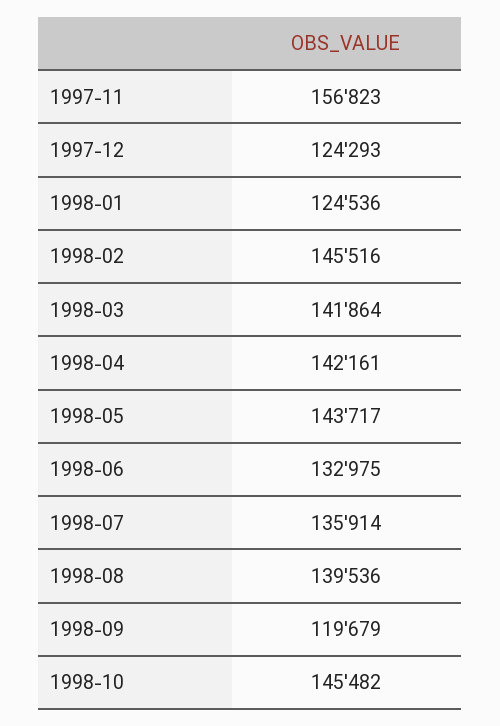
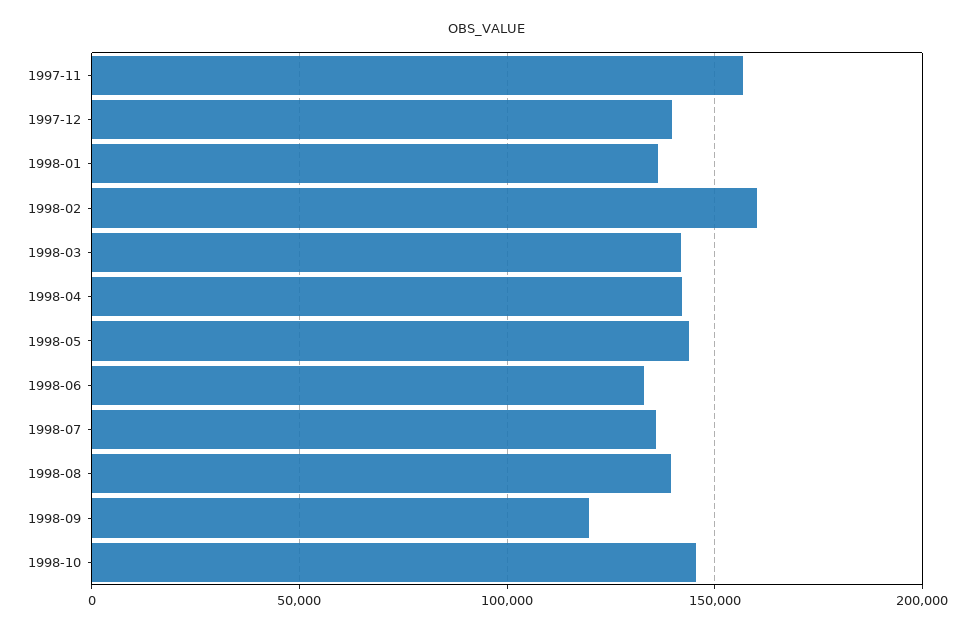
1997-12: 124293 -> 140000
1998-01: 124536 -> 135000
1998-02: 145516 -> 160000

